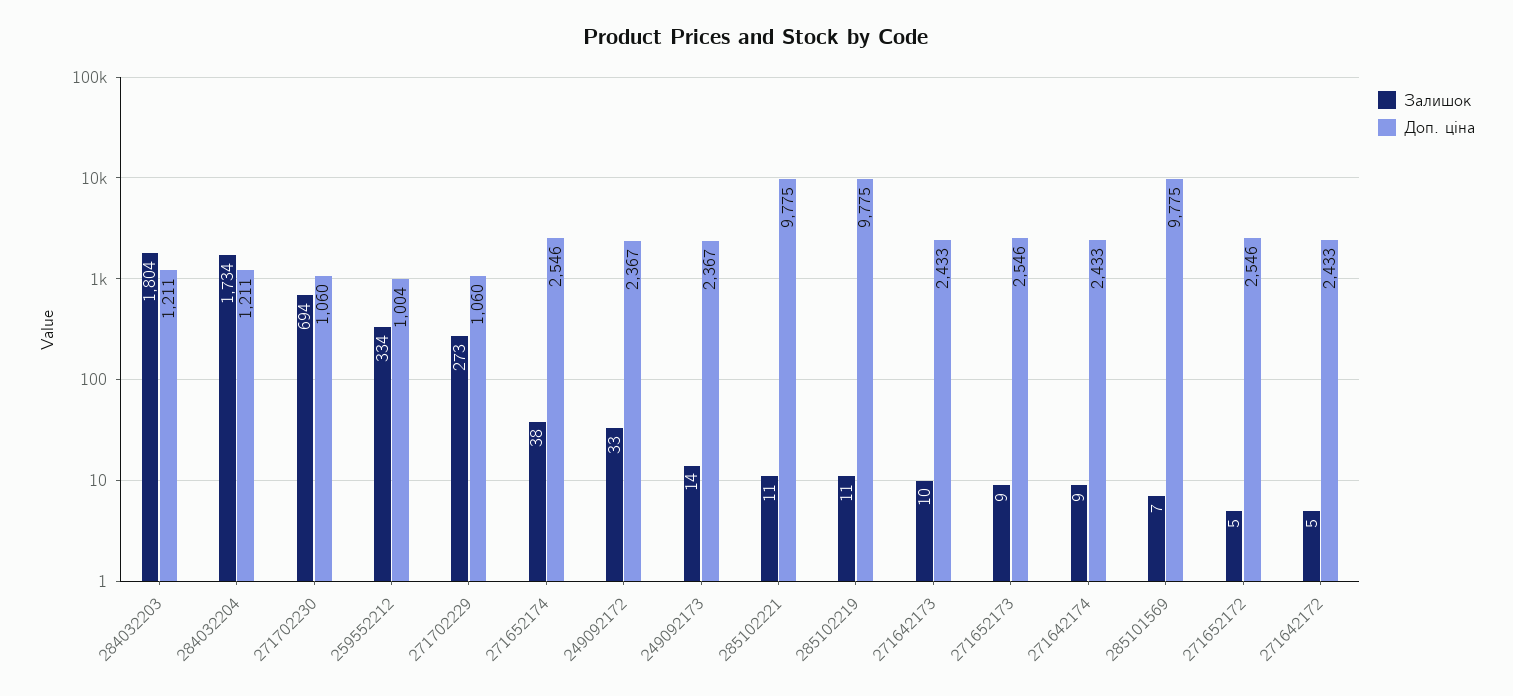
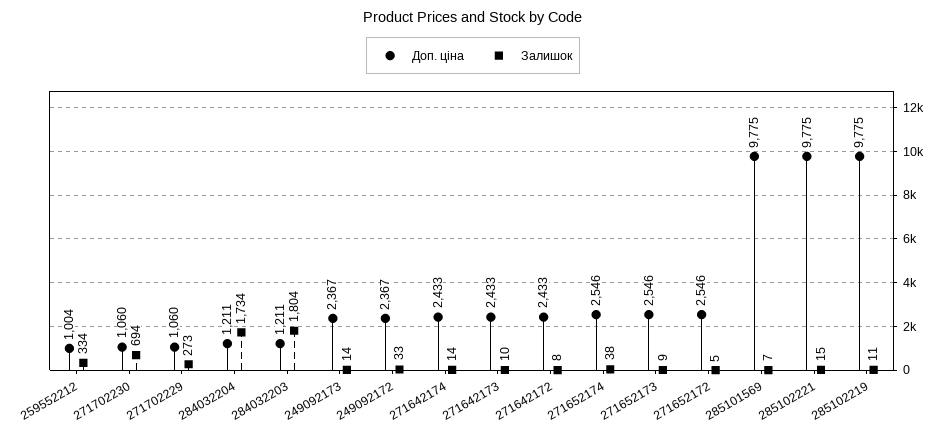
Залишок, 285102221: 11 -> 15
Залишок, 271642174: 9 -> 14
Залишок, 271642172: 5 -> 8

